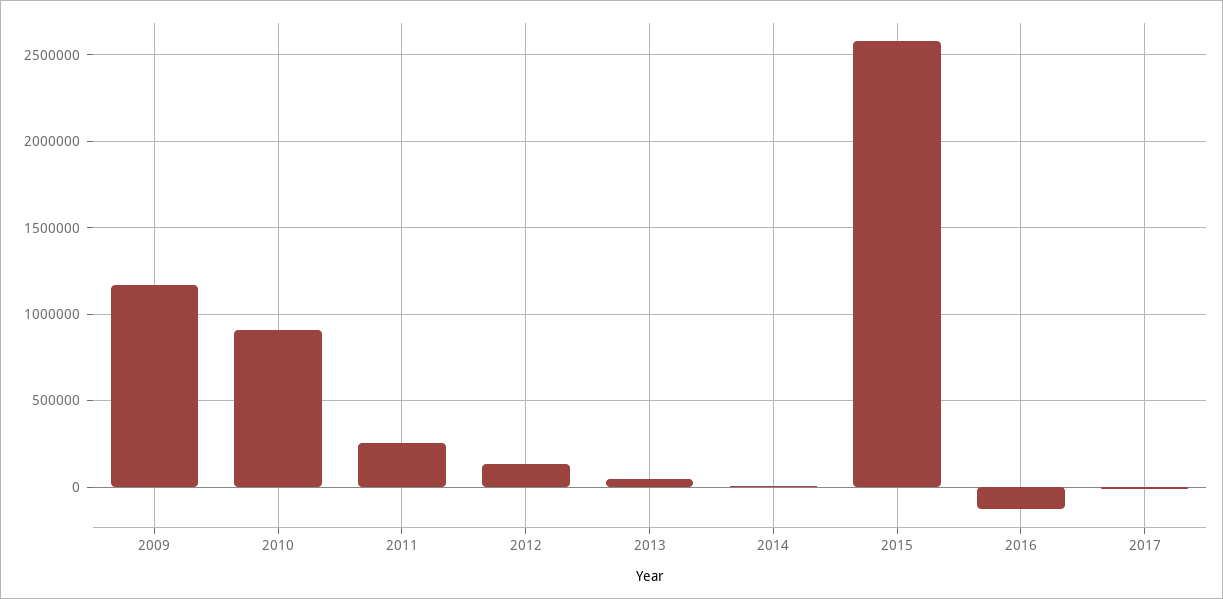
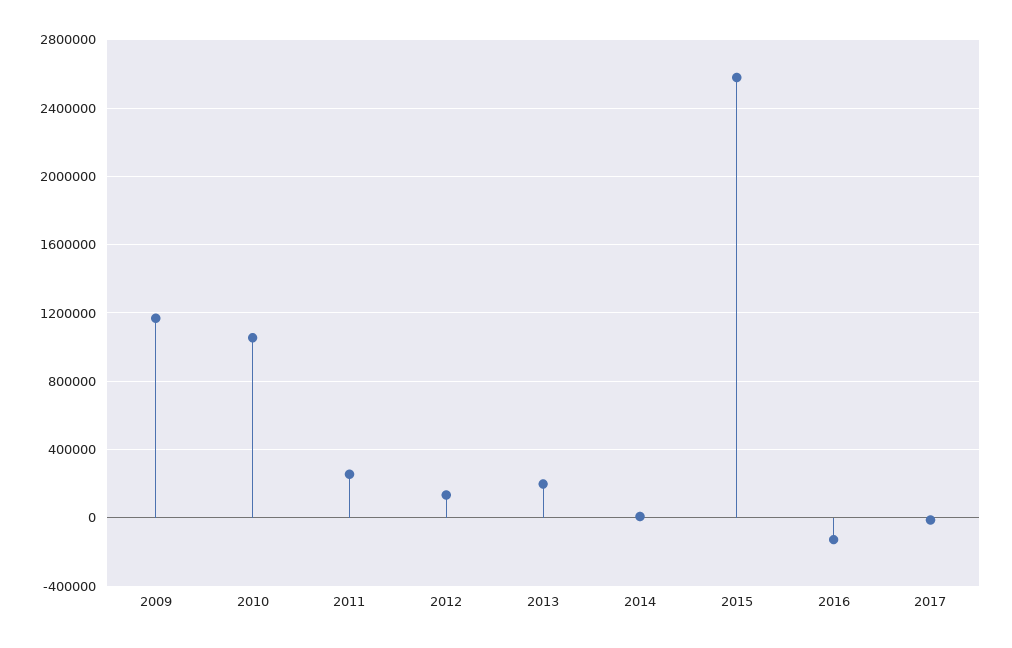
2010: 900000 -> 1050000
2013: 50000 -> 200000

